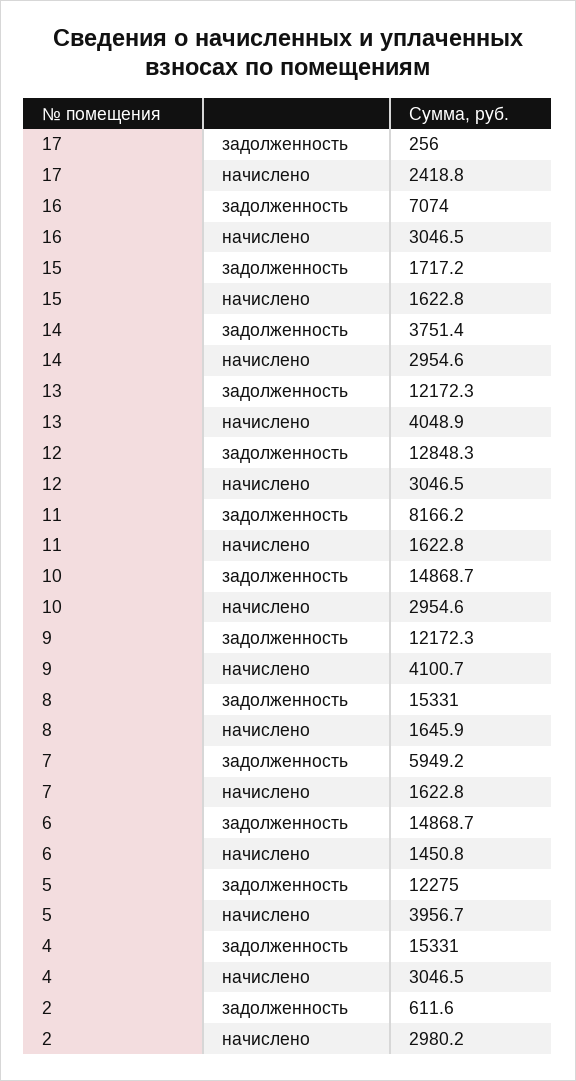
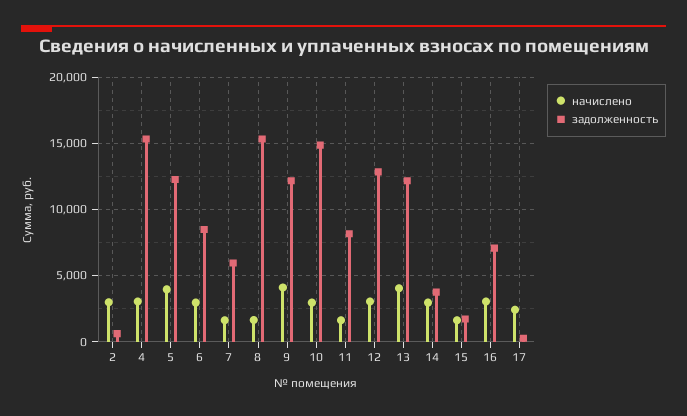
задолженность, 6: 14868.7 -> 8500
начислено, 6: 1450.8 -> 3000

